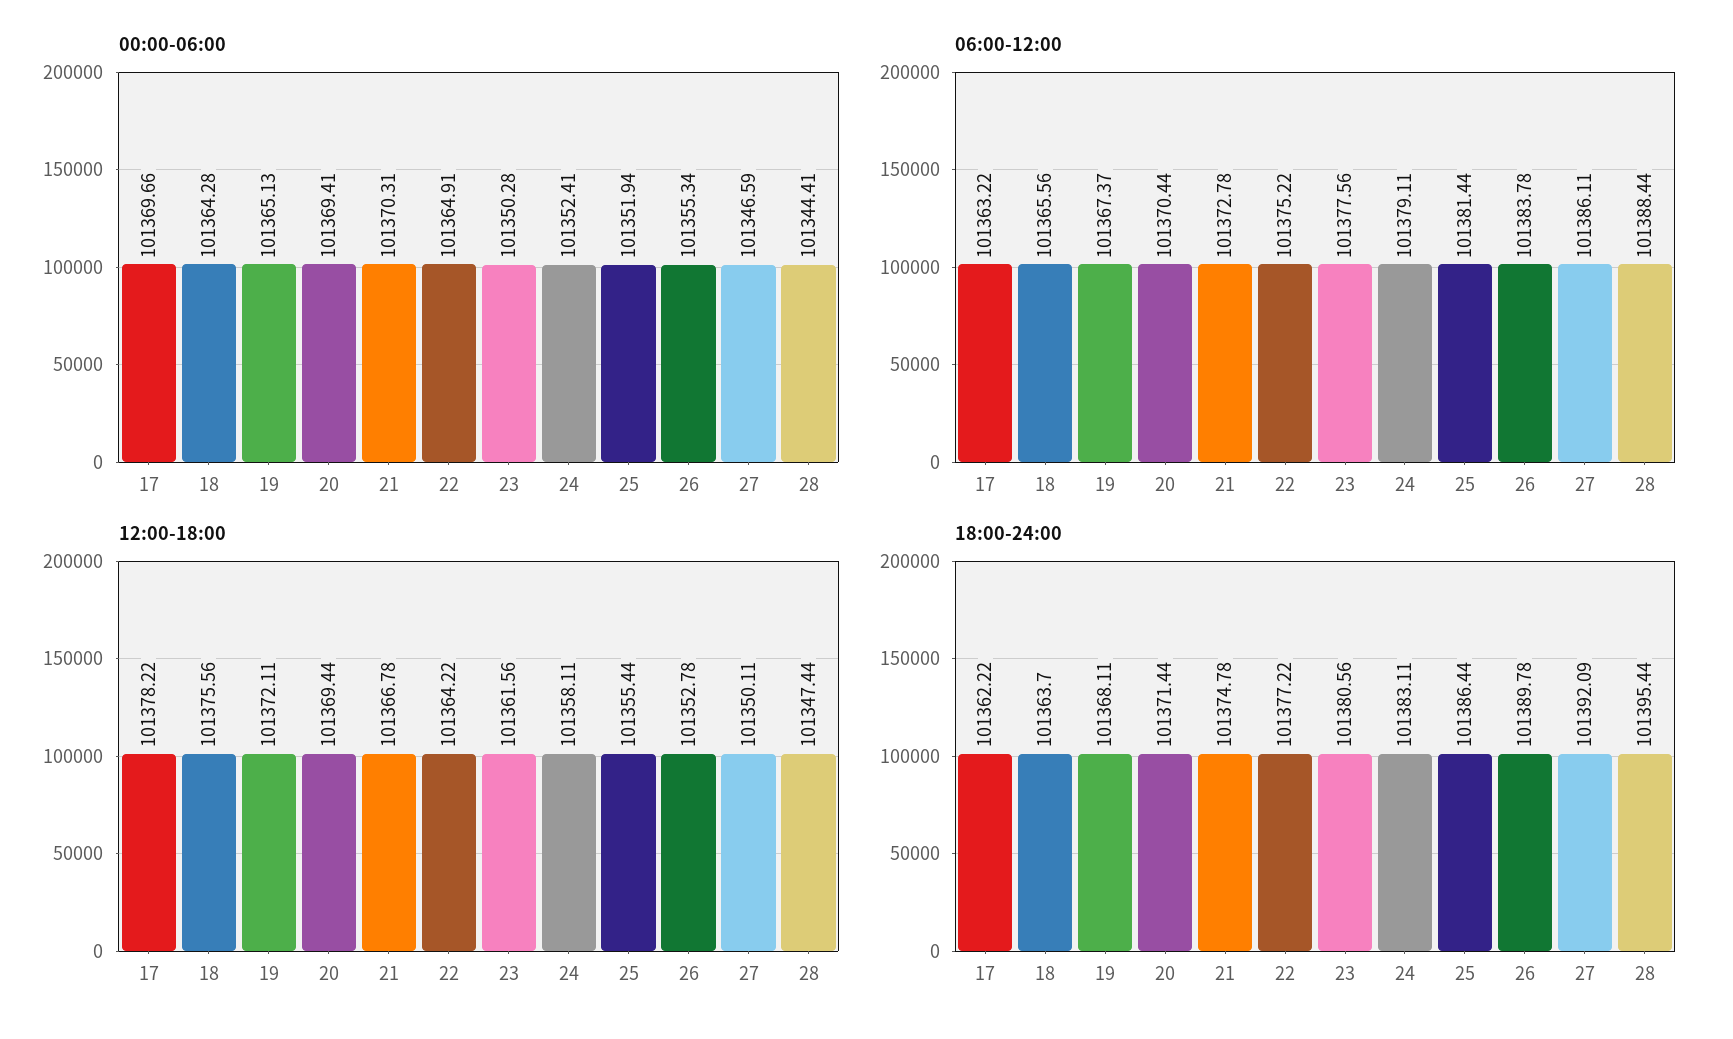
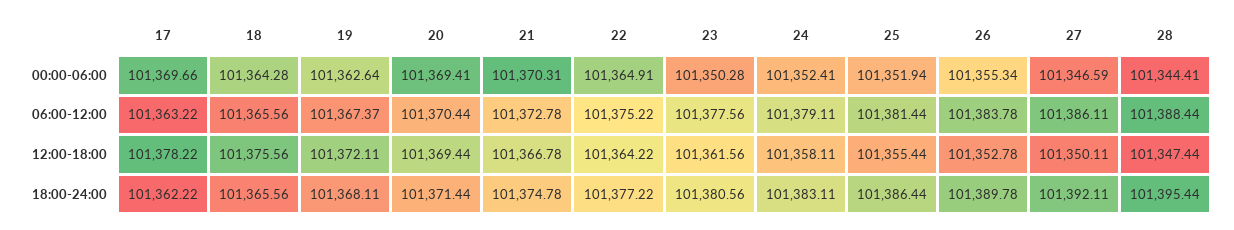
00:00-06:00, 19: 101365.13 -> 101362.64
18:00-24:00, 18: 101363.7 -> 101365.56
18:00-24:00, 27: 101392.09 -> 101392.11

